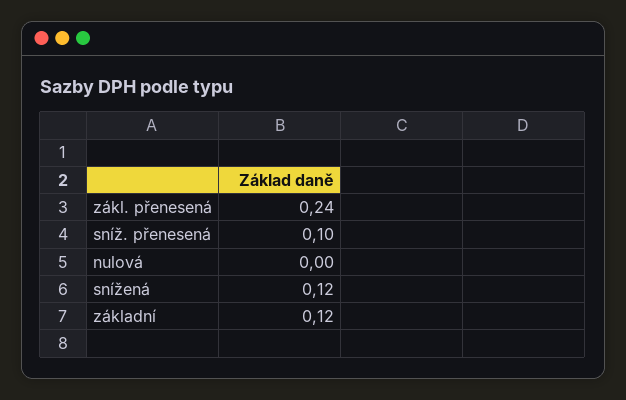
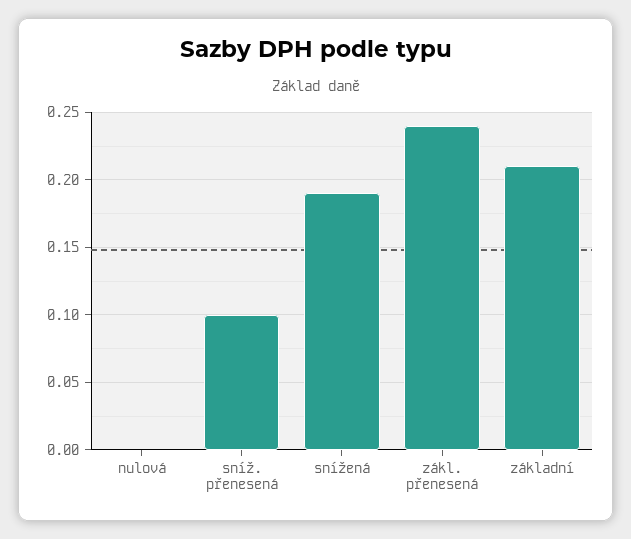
snížená: 0.12 -> 0.19
základní: 0.12 -> 0.21

